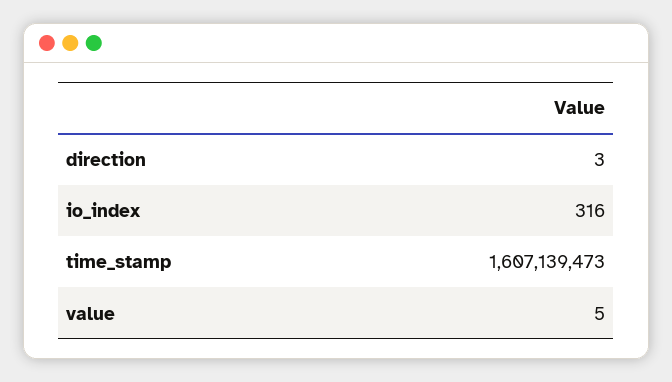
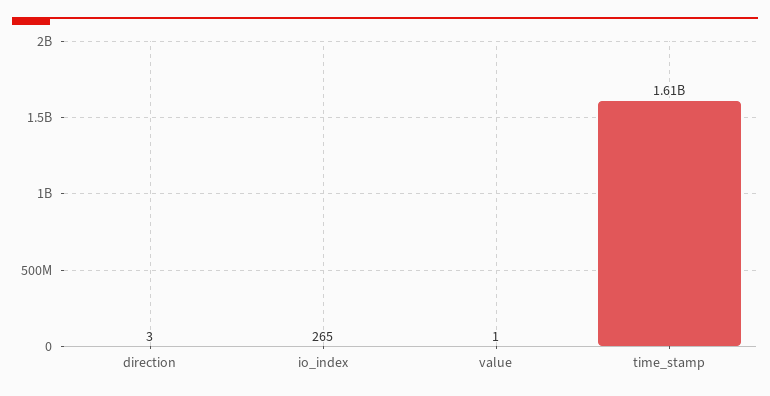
io_index: 316 -> 265
value: 5 -> 1

